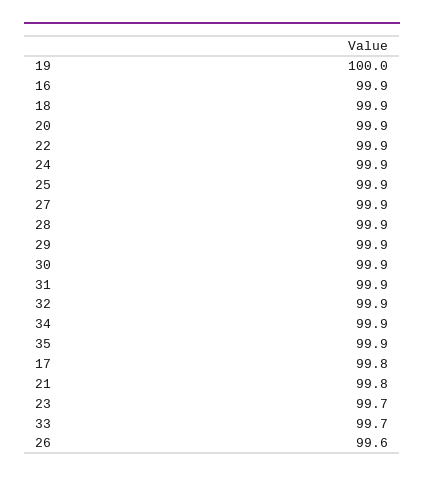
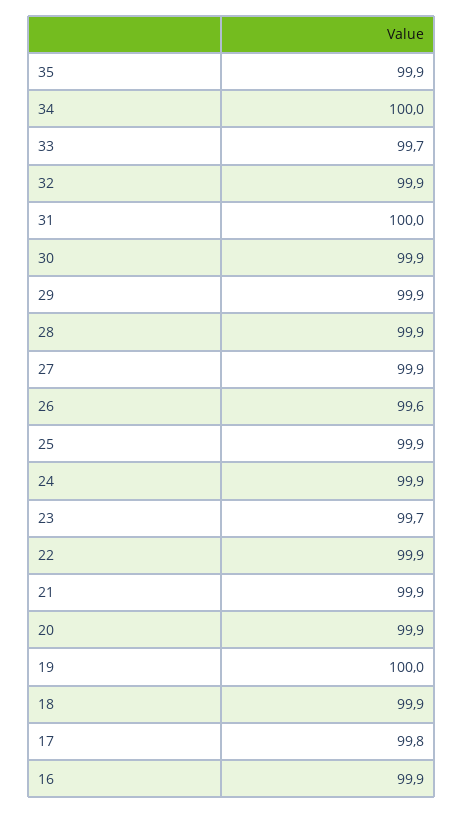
31: 99.9 -> 100
34: 99.9 -> 100
21: 99.8 -> 99.9

